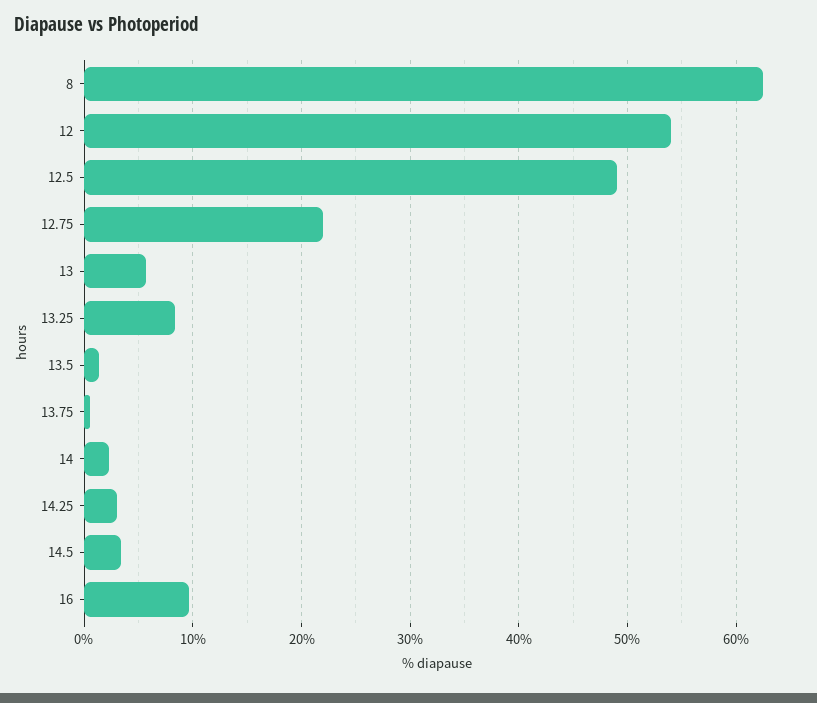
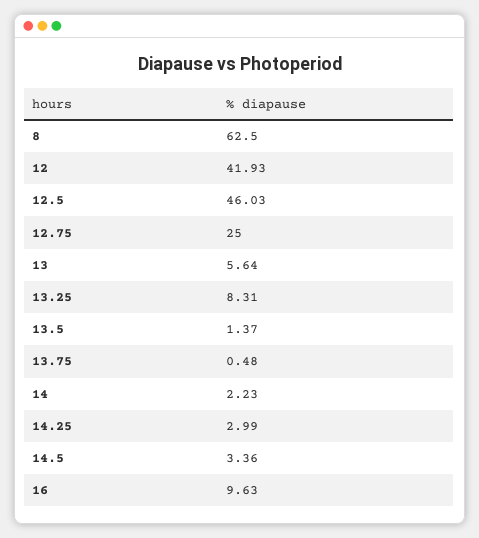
12: 54 -> 41.93
12.5: 49 -> 46.03
12.75: 22 -> 25

